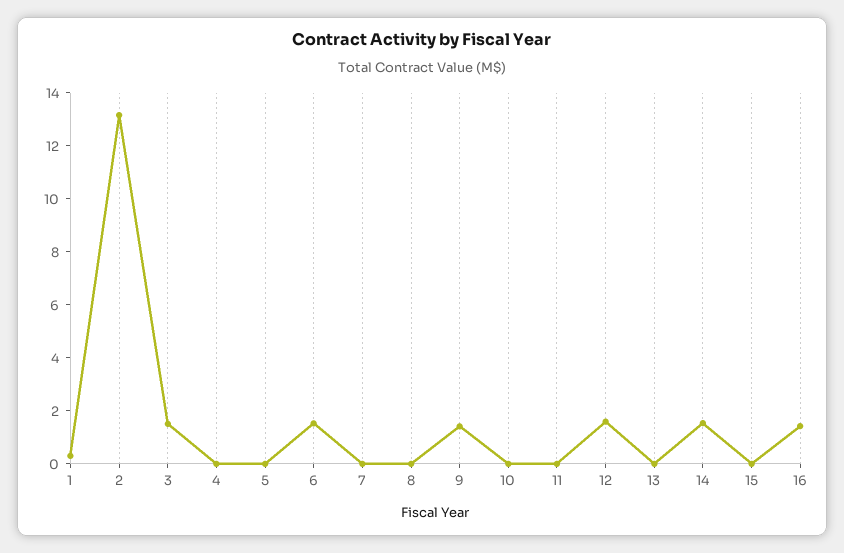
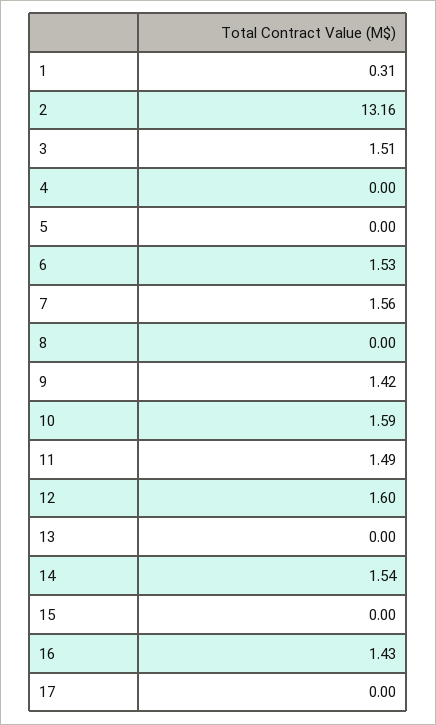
7: 0 -> 1.56
10: 0 -> 1.59
11: 0 -> 1.49
17: none -> 0

